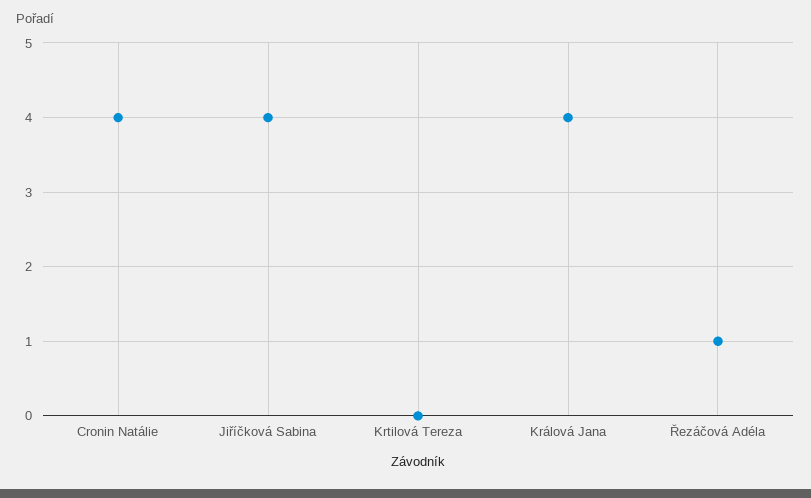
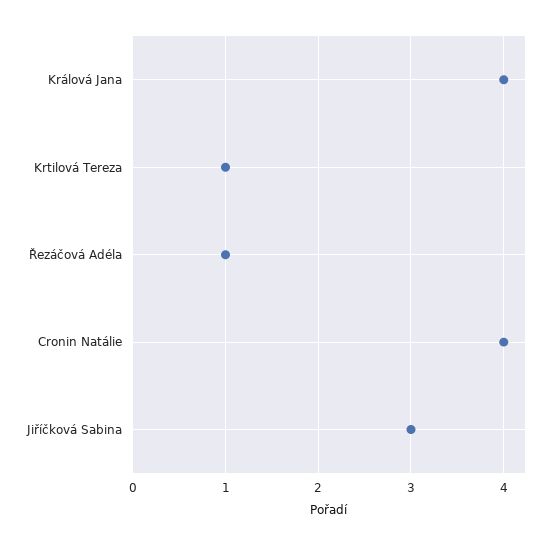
Jiříčková Sabina: 4 -> 3
Krtilová Tereza: 0 -> 1

